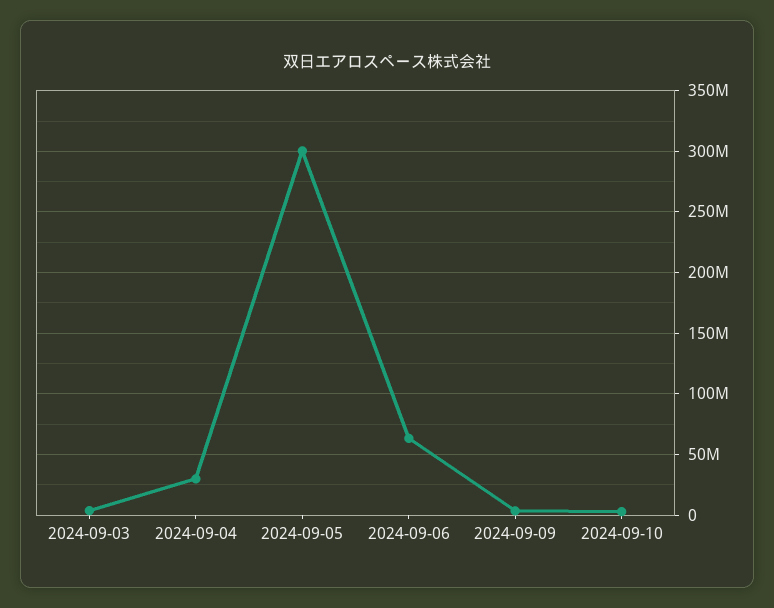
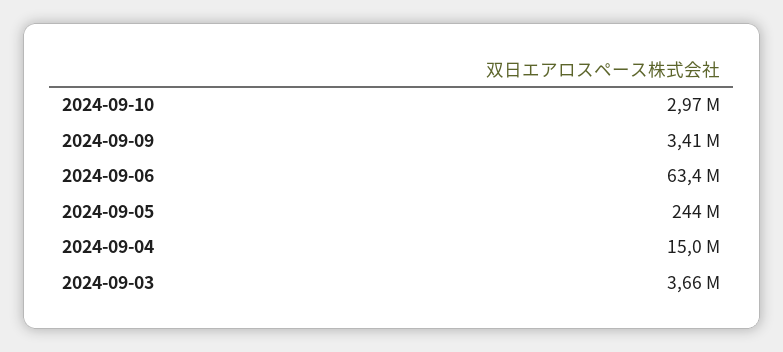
2024-09-04: 30000000 -> 15000000
2024-09-05: 300000000 -> 244000000

